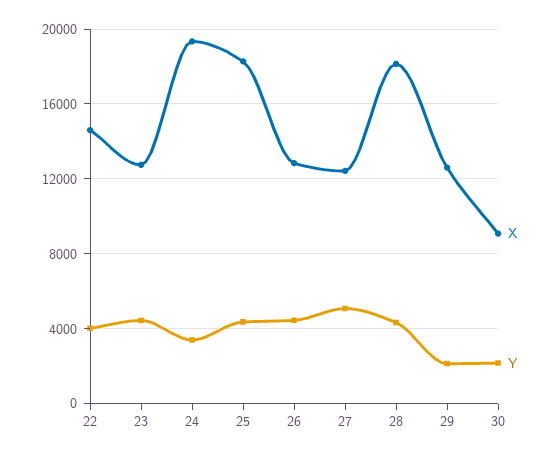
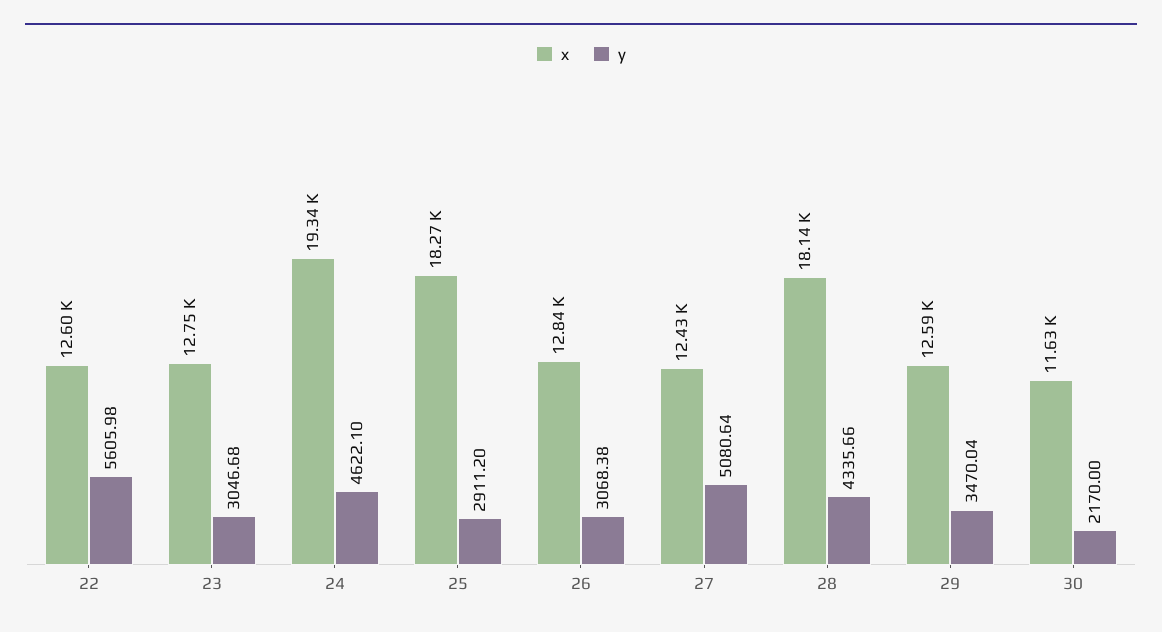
X, 22: 14500 -> 12600
Y, 22: 4000 -> 5605.98
Y, 23: 4500 -> 3046.68
Y, 24: 3500 -> 4622.1
Y, 25: 4500 -> 2911.2
Y, 26: 4500 -> 3068.38
Y, 29: 2000 -> 3470.04
X, 30: 9000 -> 11630

